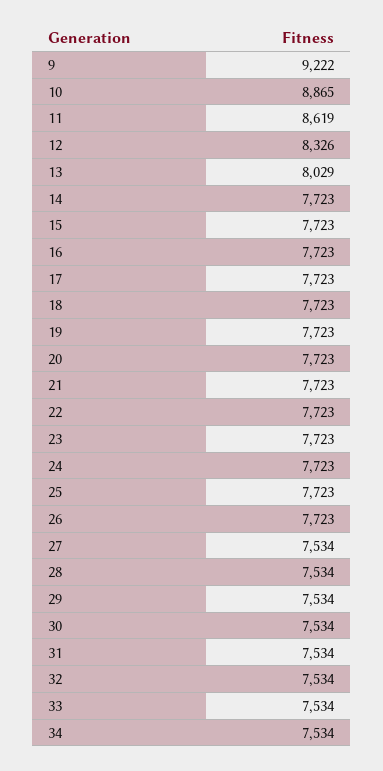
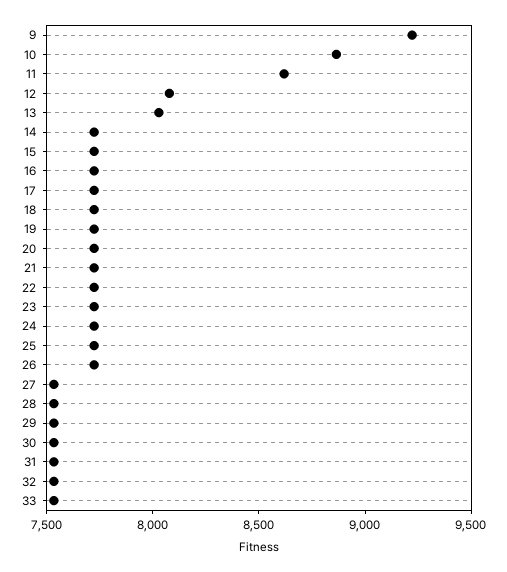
12: 8326 -> 8100
34: 7534 -> none

